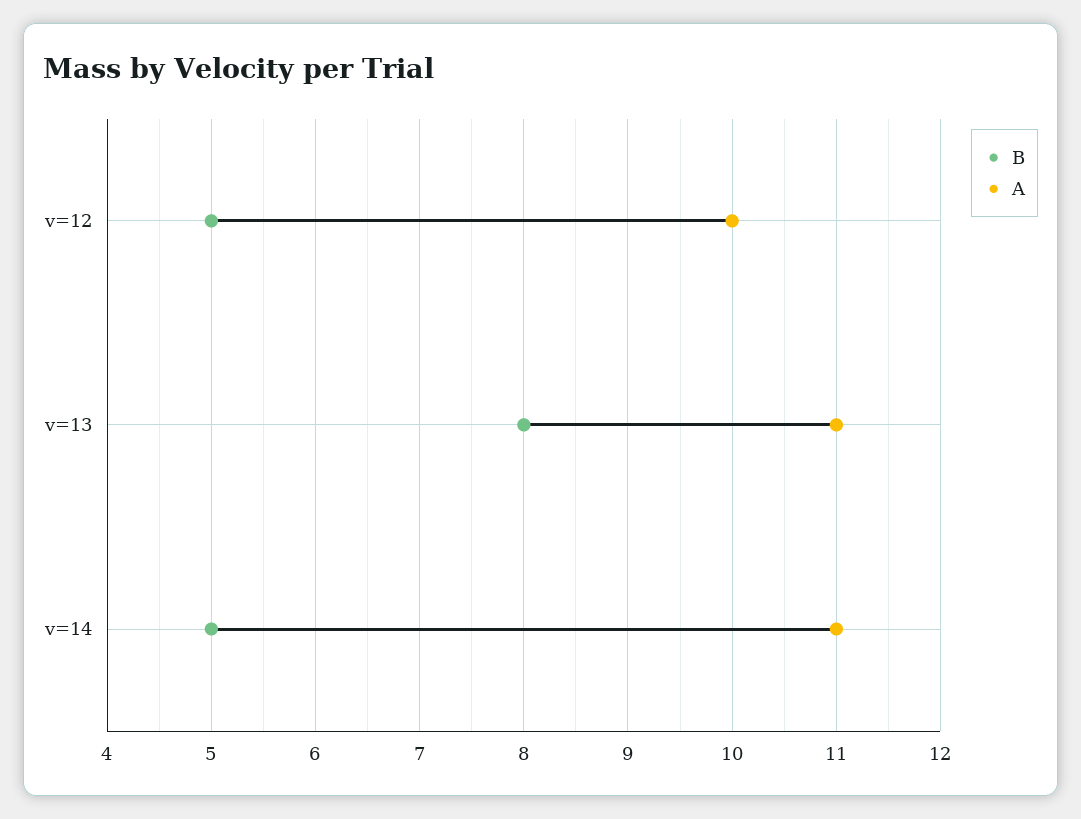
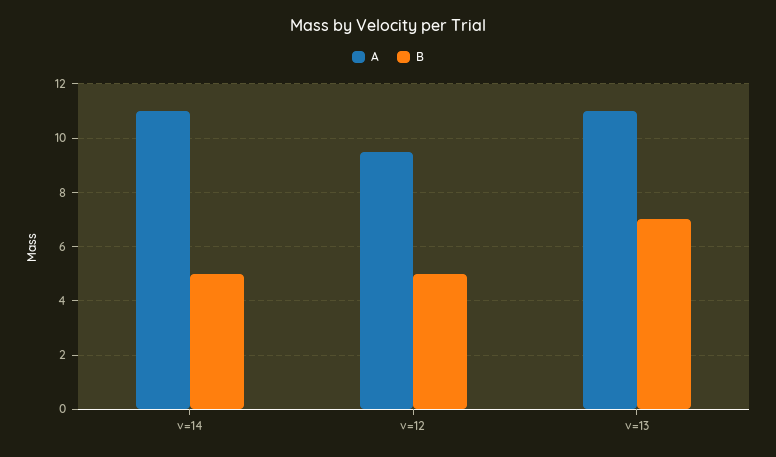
A, v=12: 10 -> 9.5
B, v=13: 8 -> 7

